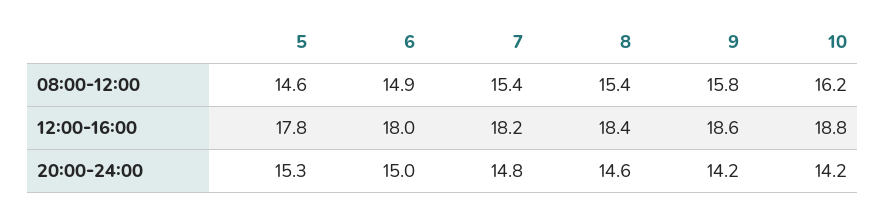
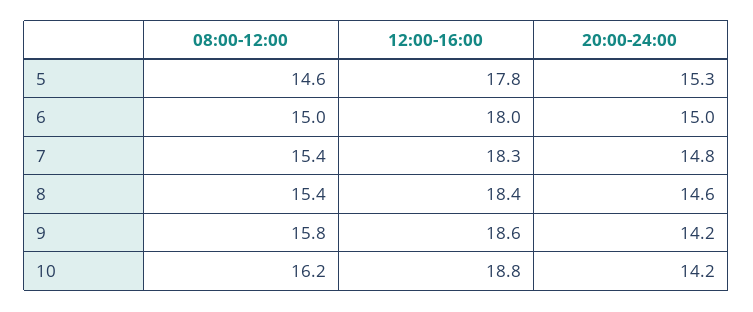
6, 08:00-12:00: 14.9 -> 15
7, 12:00-16:00: 18.2 -> 18.3

